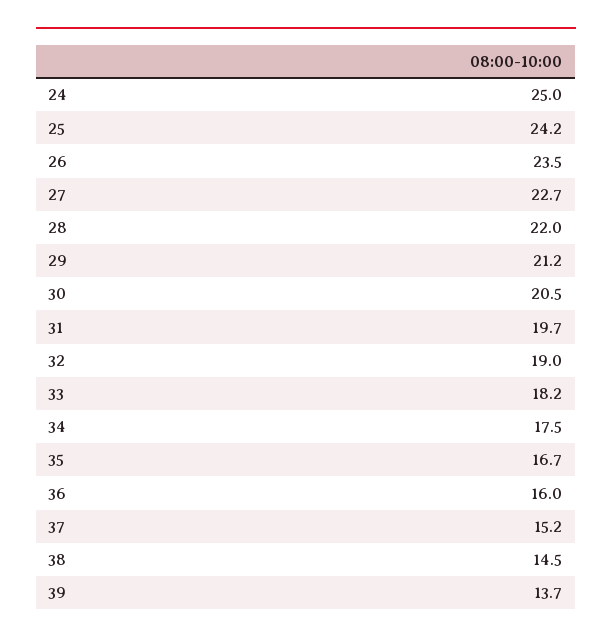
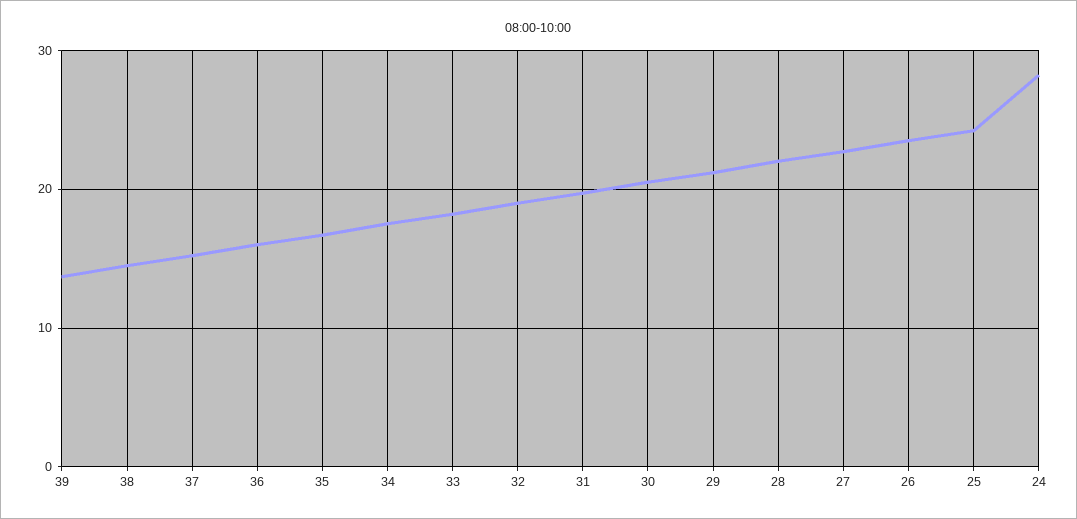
24: 25 -> 28

